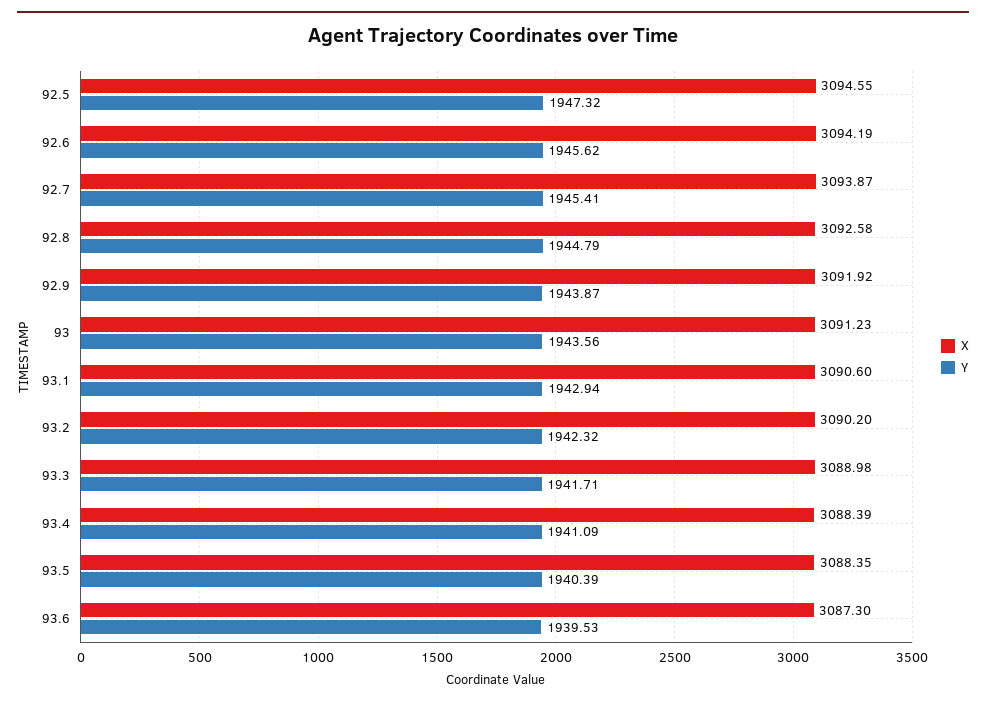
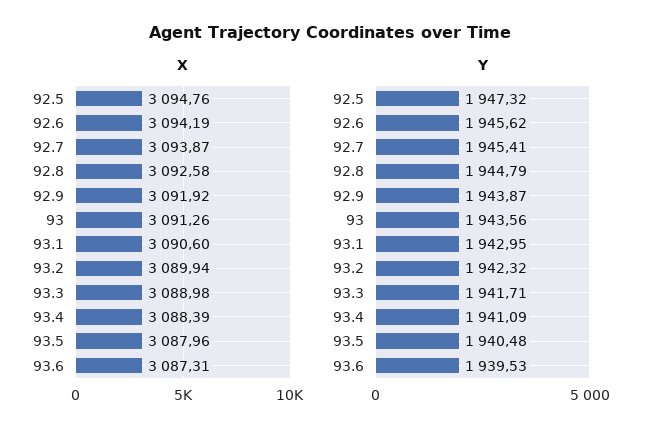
X, 92.5: 3094.55 -> 3094.76
X, 93: 3091.23 -> 3091.26
Y, 93.1: 1942.94 -> 1942.95
X, 93.2: 3090.2 -> 3089.94
X, 93.5: 3088.35 -> 3087.96
Y, 93.5: 1940.39 -> 1940.48
X, 93.6: 3087.3 -> 3087.31

